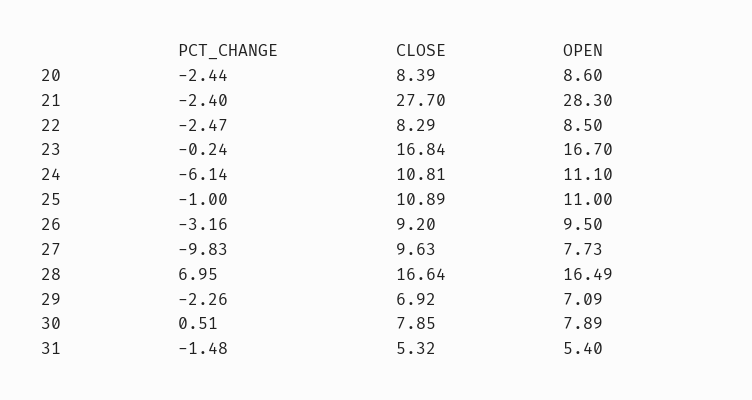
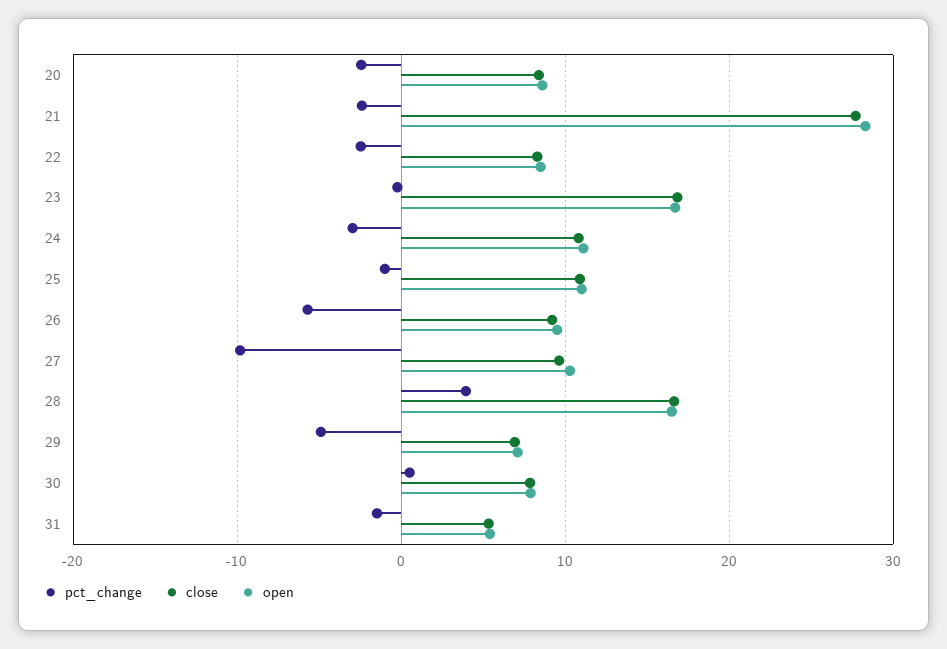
PCT_CHANGE, 24: -6.14 -> -3
PCT_CHANGE, 26: -3.16 -> -6
OPEN, 27: 7.73 -> 10
PCT_CHANGE, 28: 6.95 -> 4
PCT_CHANGE, 29: -2.26 -> -5

